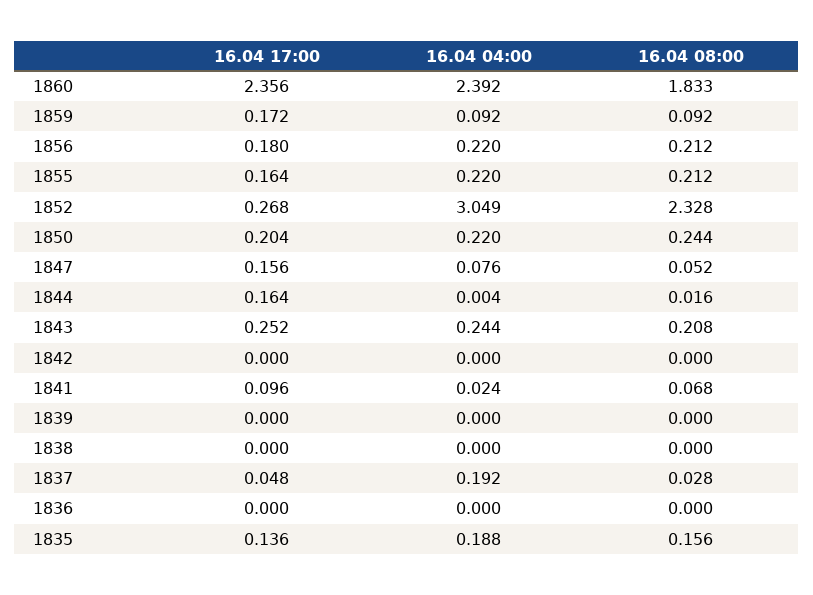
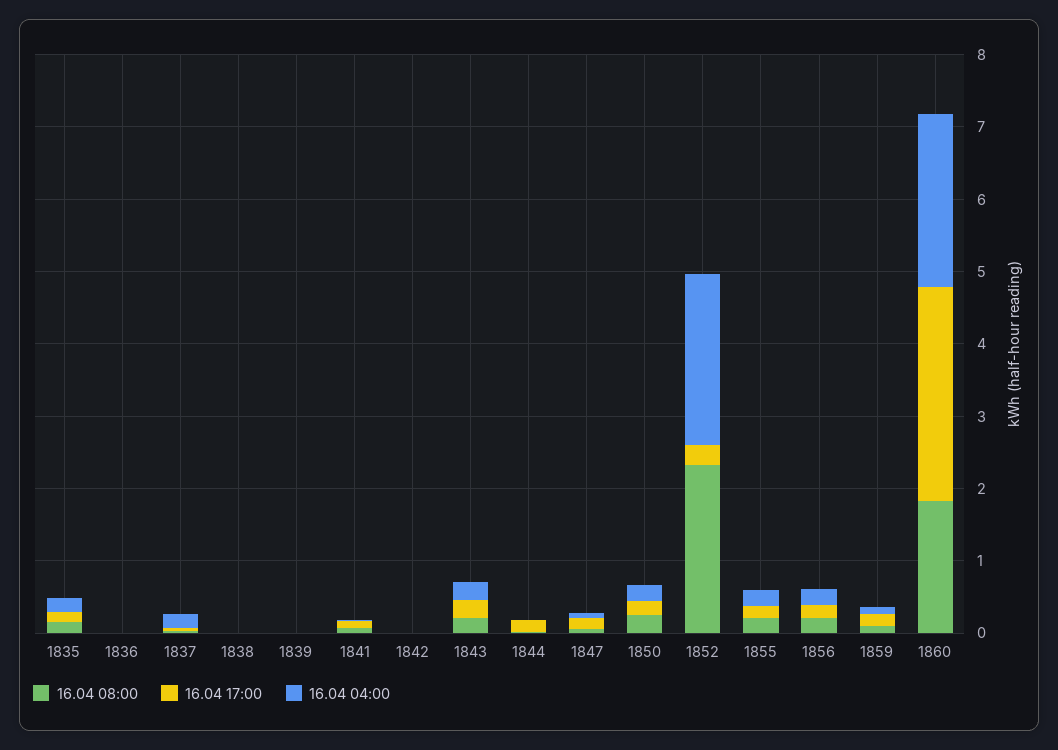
16.04 17:00, 1860: 2.356 -> 3
16.04 04:00, 1852: 3.049 -> 2.4

